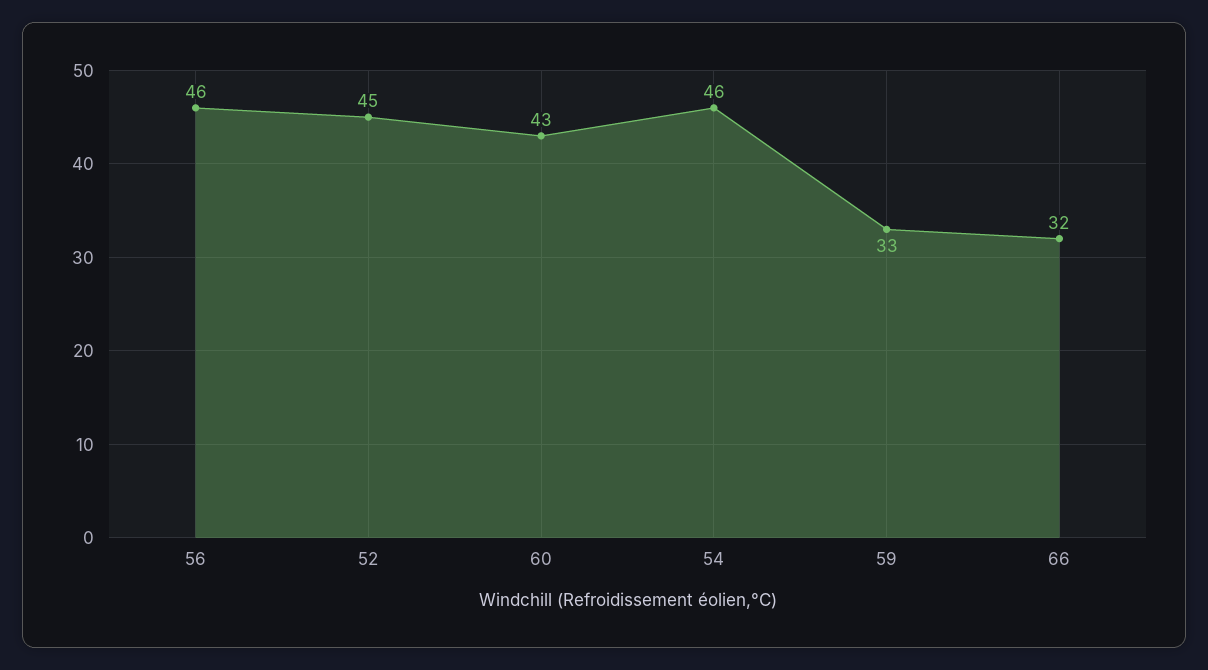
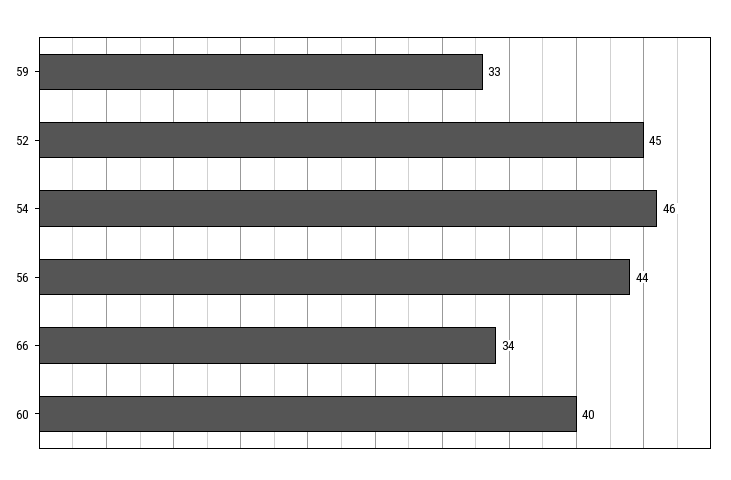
56: 46 -> 44
60: 43 -> 40
66: 32 -> 34

